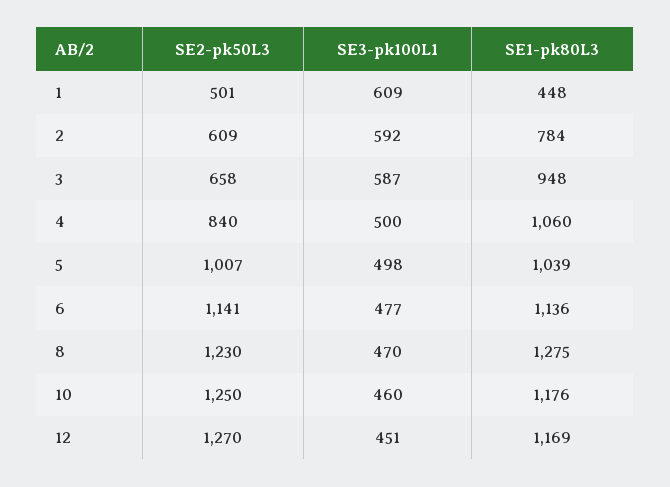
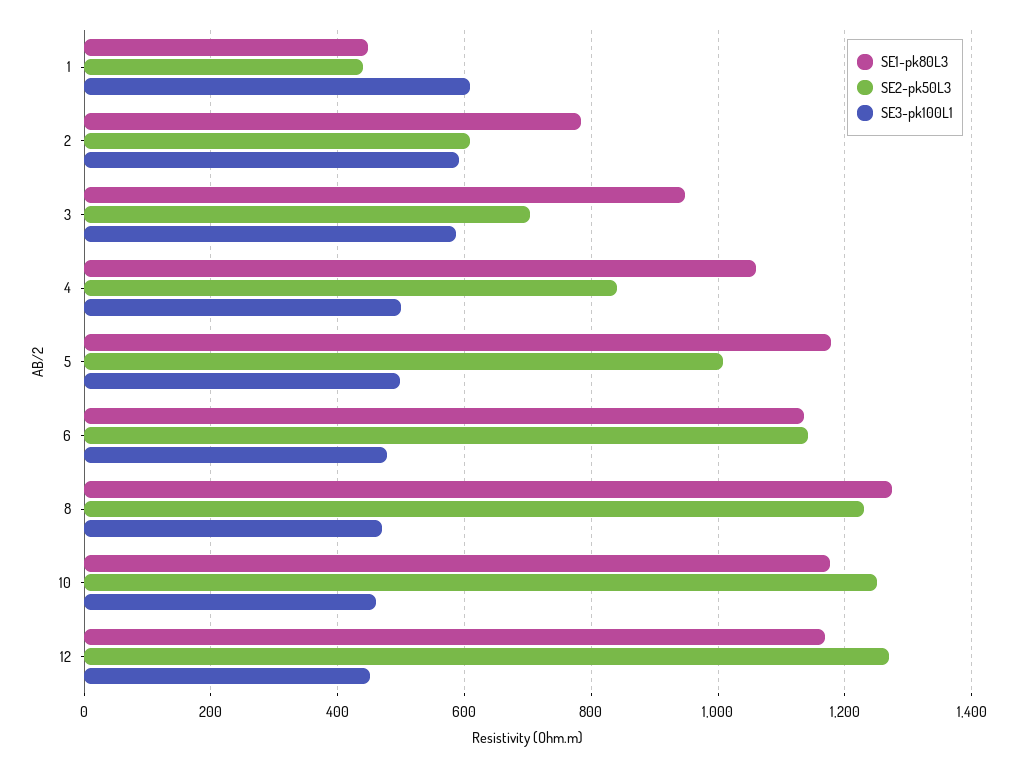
SE2-pk50L3, 1: 501 -> 440
SE2-pk50L3, 3: 658 -> 700
SE1-pk80L3, 5: 1039 -> 1180

